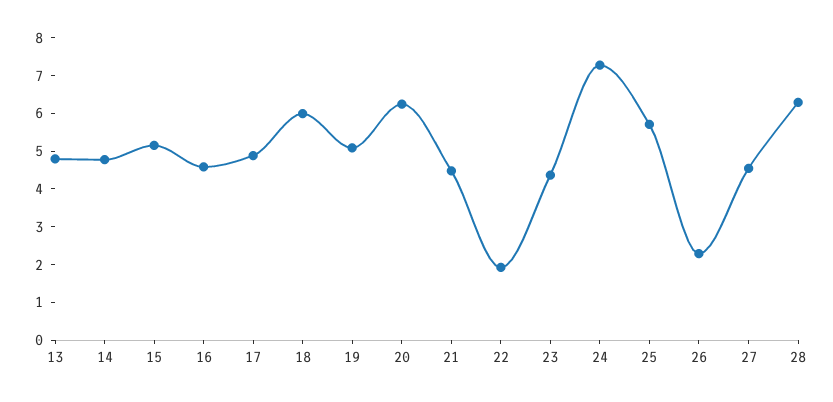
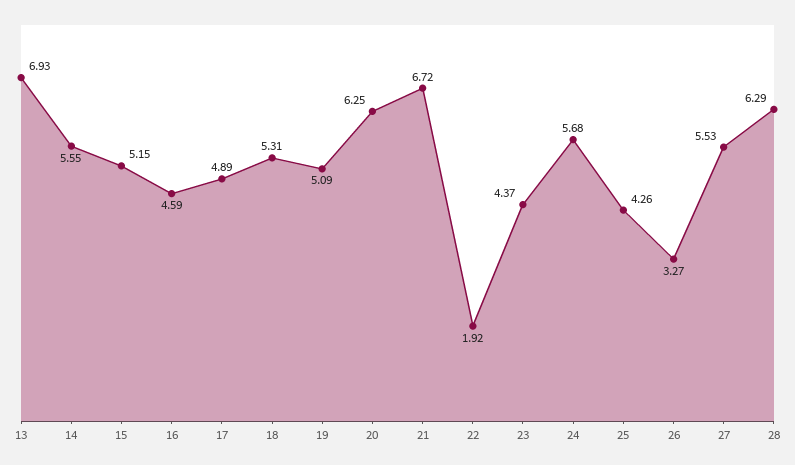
13: 4.75 -> 6.93
14: 4.75 -> 5.55
18: 6 -> 5.31
21: 4.5 -> 6.72
24: 7.25 -> 5.68
25: 5.75 -> 4.26
26: 2.25 -> 3.27
27: 4.5 -> 5.53

